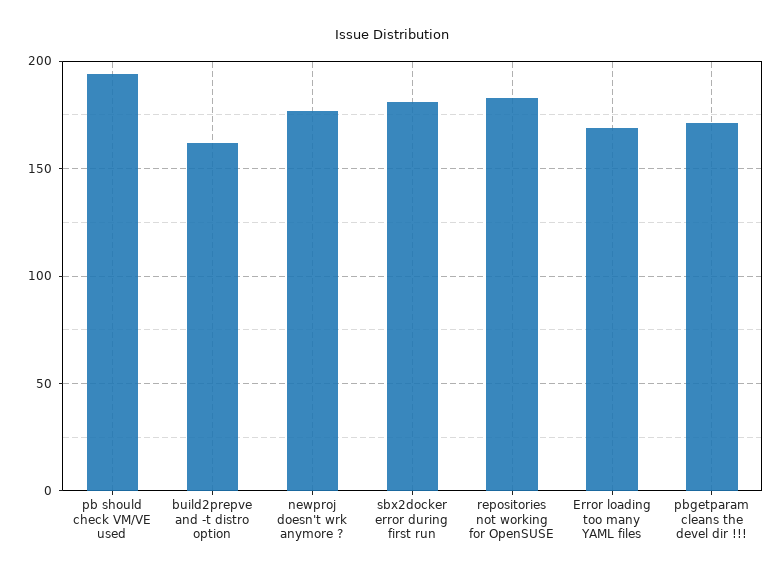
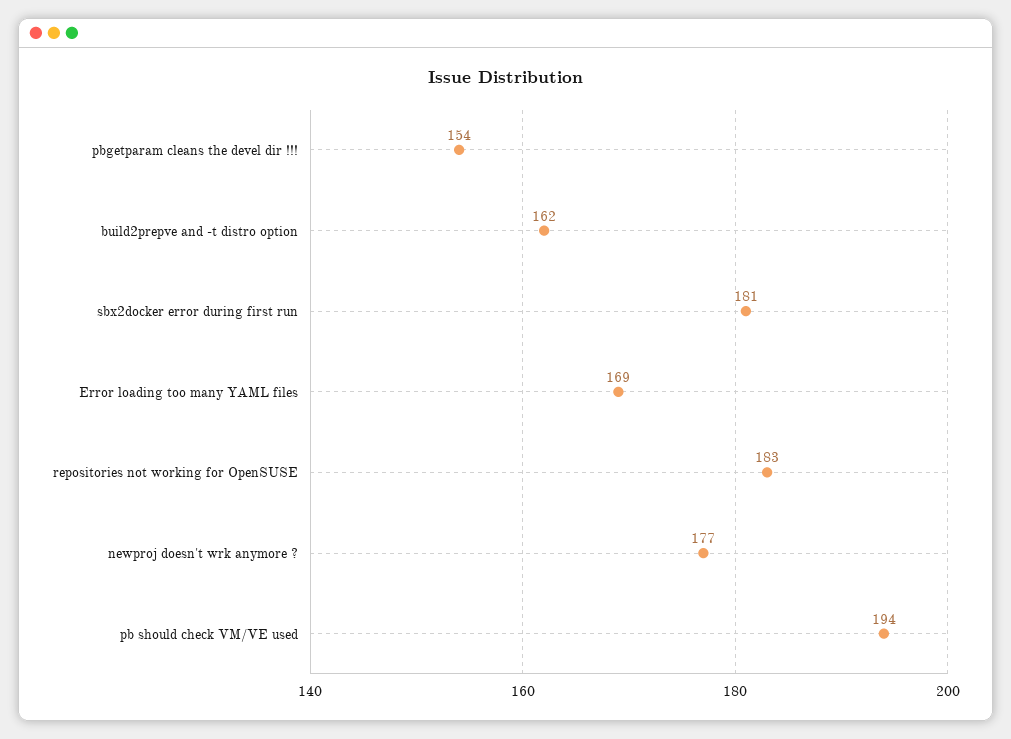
pbgetparam cleans the devel dir !!!: 170 -> 154

